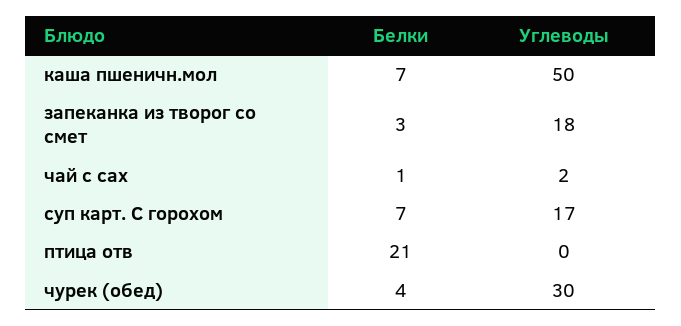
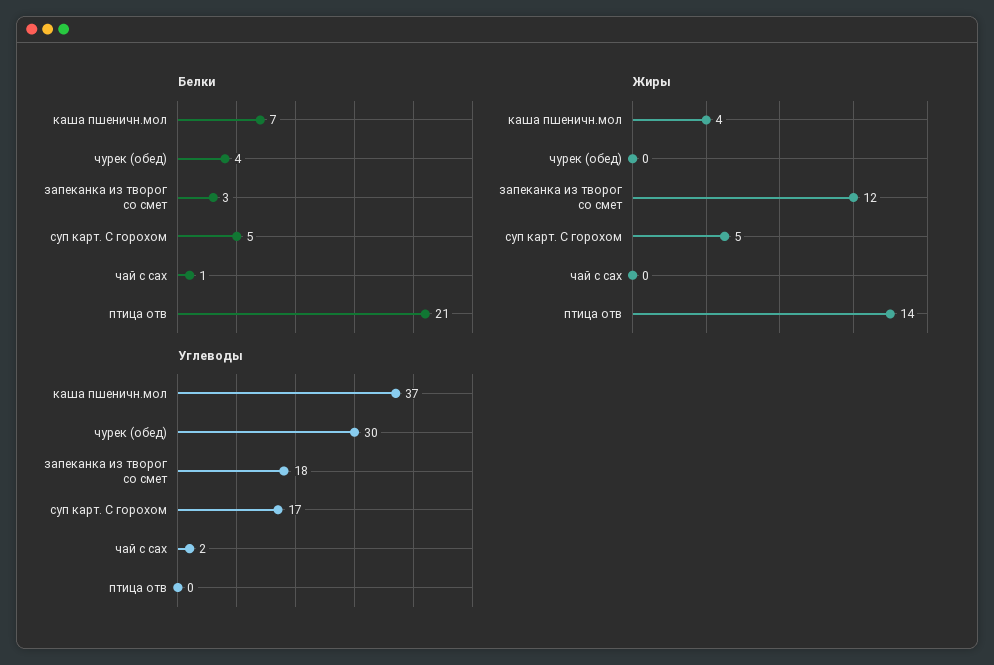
Углеводы, каша пшеничн.мол: 50 -> 37
Белки, суп карт. С горохом: 7 -> 5
Жиры, каша пшеничн.мол: none -> 4
Жиры, чурек (обед): none -> 0
Жиры, запеканка из творог со смет: none -> 12
Жиры, суп карт. С горохом: none -> 5
Жиры, чай с сах: none -> 0
Жиры, птица отв: none -> 14

